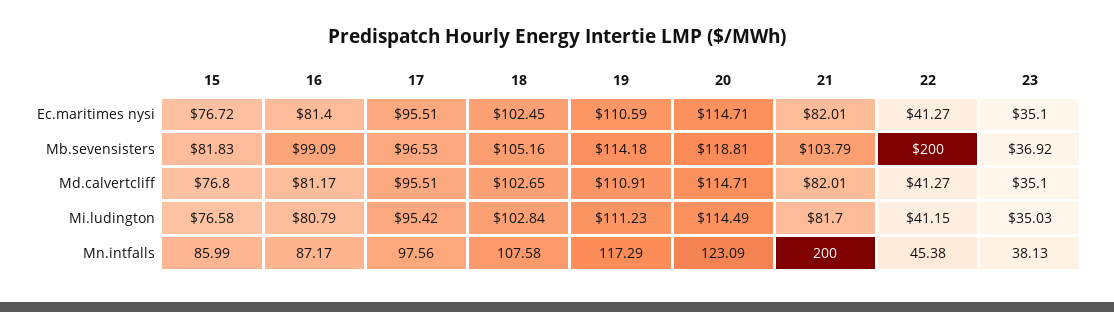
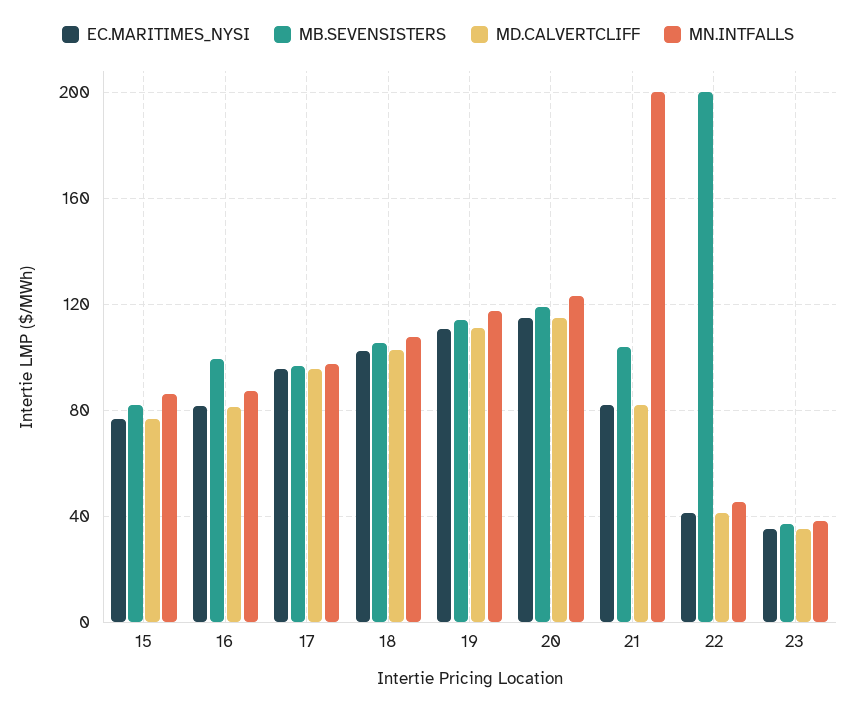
Mi.ludington, 15: 76.58 -> none
Mi.ludington, 16: 80.79 -> none
Mi.ludington, 17: 95.42 -> none
Mi.ludington, 18: 102.84 -> none
Mi.ludington, 19: 111.23 -> none
Mi.ludington, 20: 114.49 -> none
Mi.ludington, 21: 81.7 -> none
Mi.ludington, 22: 41.15 -> none
Mi.ludington, 23: 35.03 -> none

